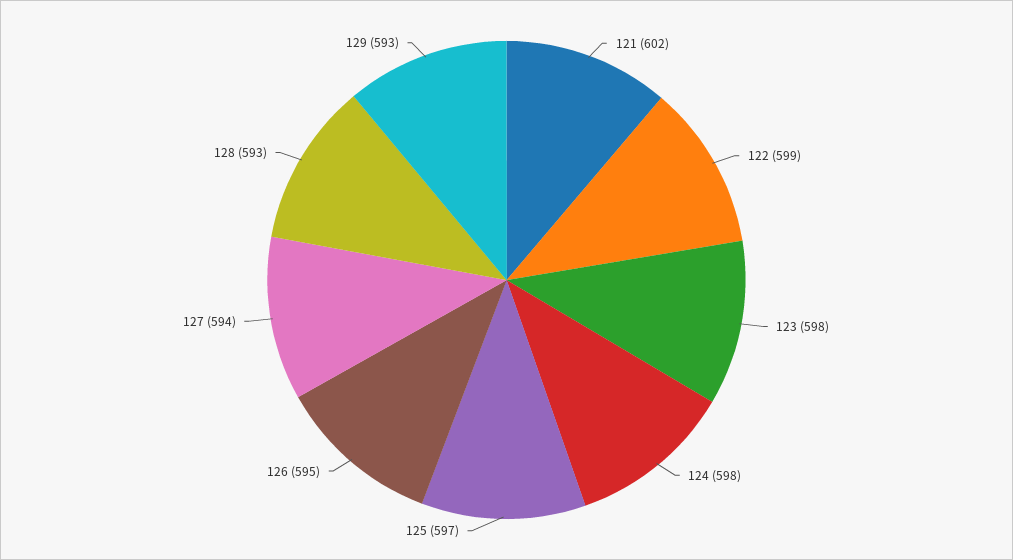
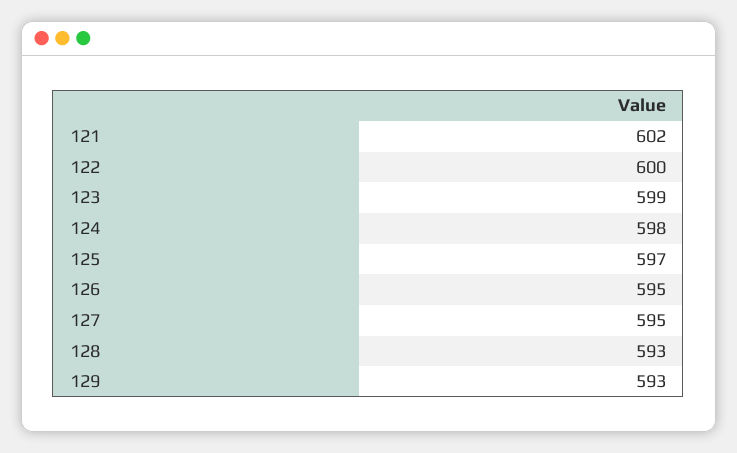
122: 599 -> 600
123: 598 -> 599
127: 594 -> 595

